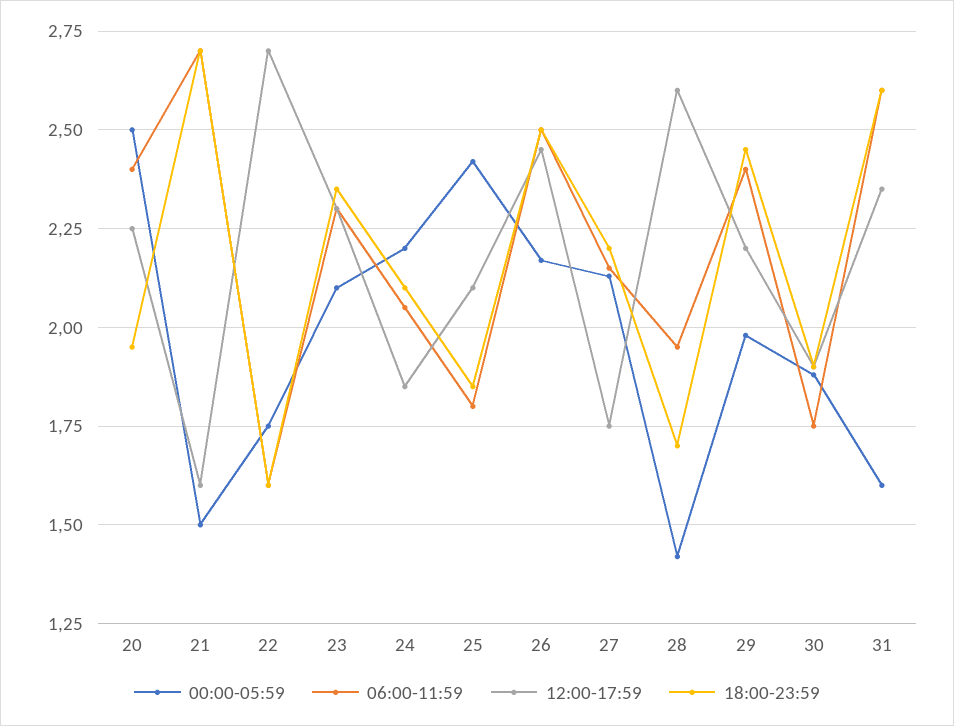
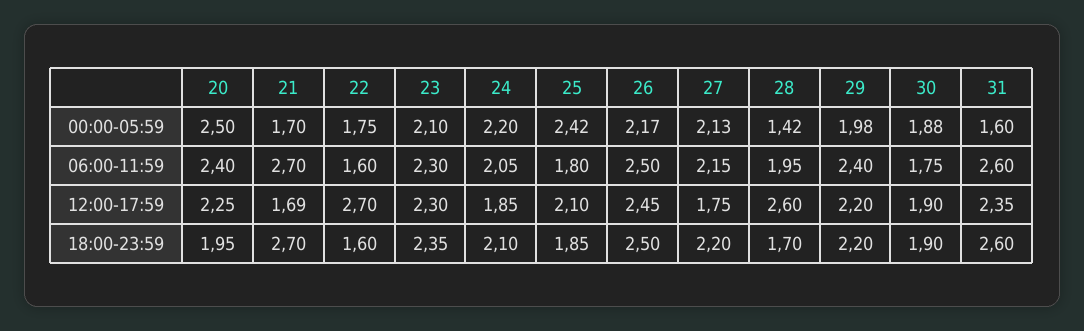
00:00-05:59, 21: 1.5 -> 1.7
12:00-17:59, 21: 1.6 -> 1.69
18:00-23:59, 29: 2.45 -> 2.2

